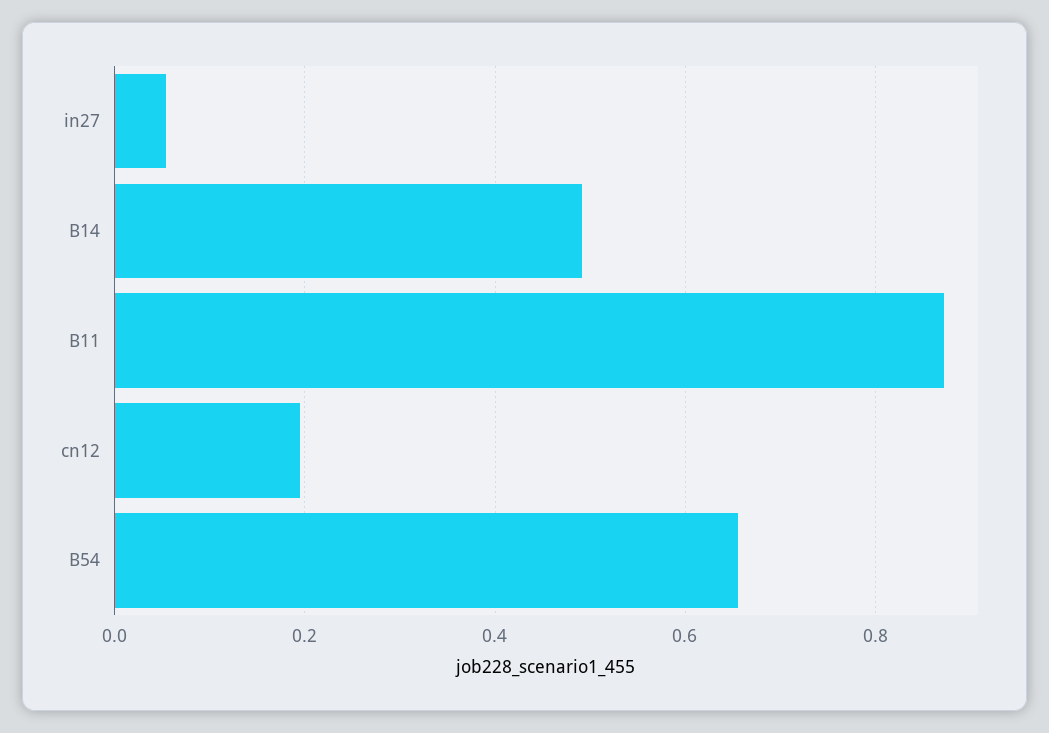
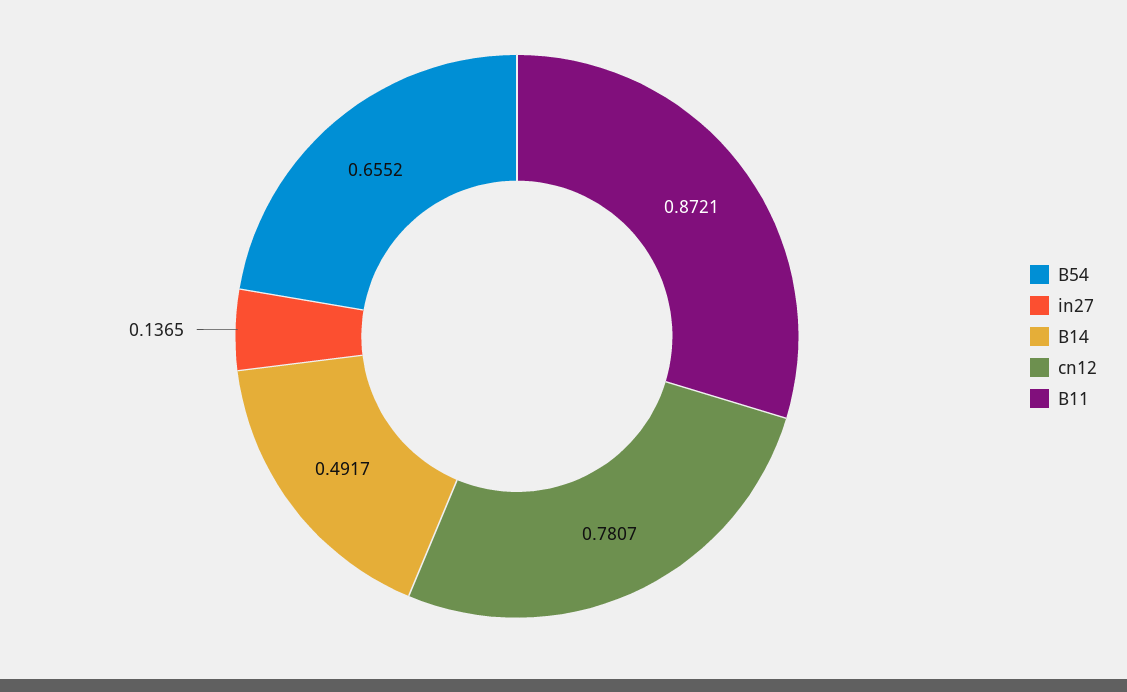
in27: 0.06 -> 0.1365
cn12: 0.2 -> 0.7807

